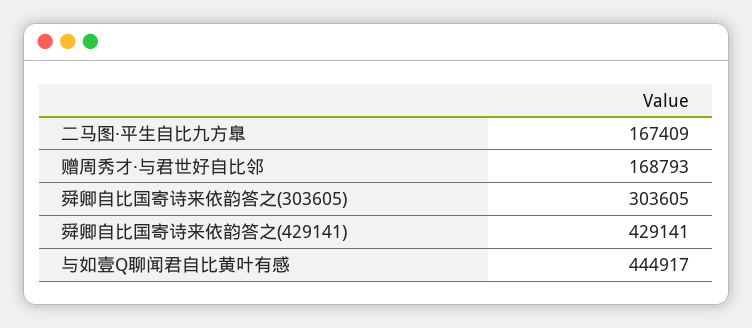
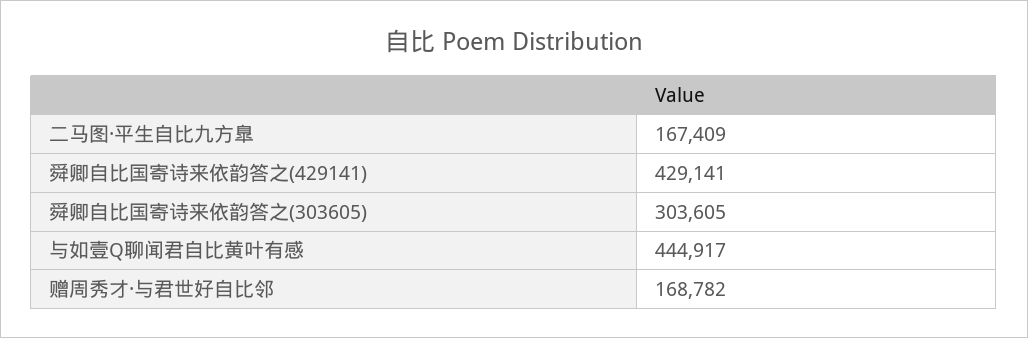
赠周秀才·与君世好自比邻: 168793 -> 168782

